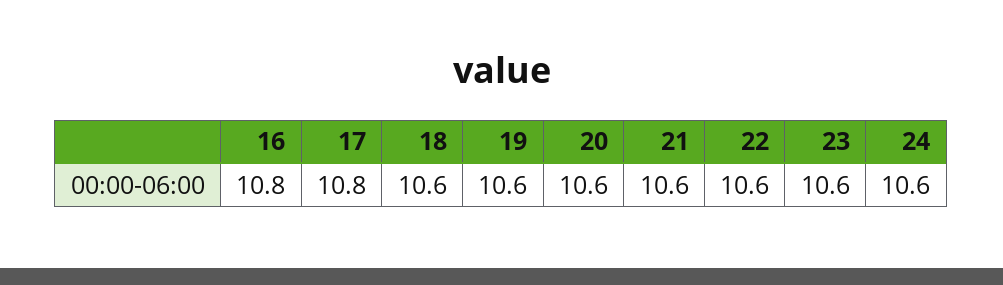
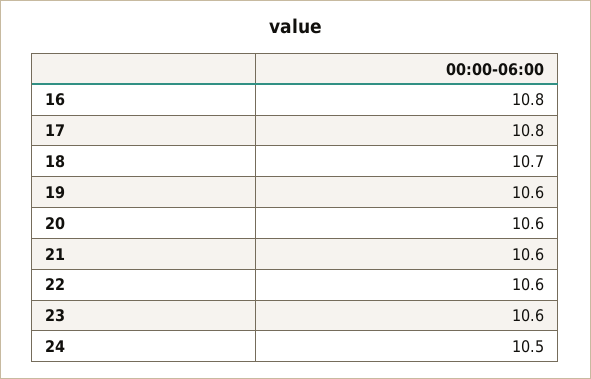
18: 10.6 -> 10.7
24: 10.6 -> 10.5

